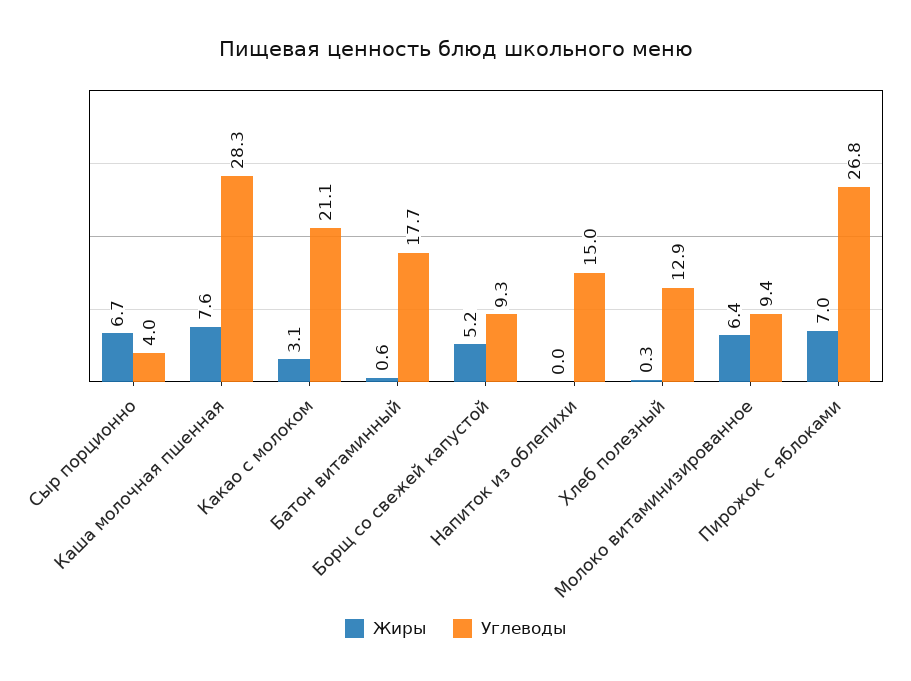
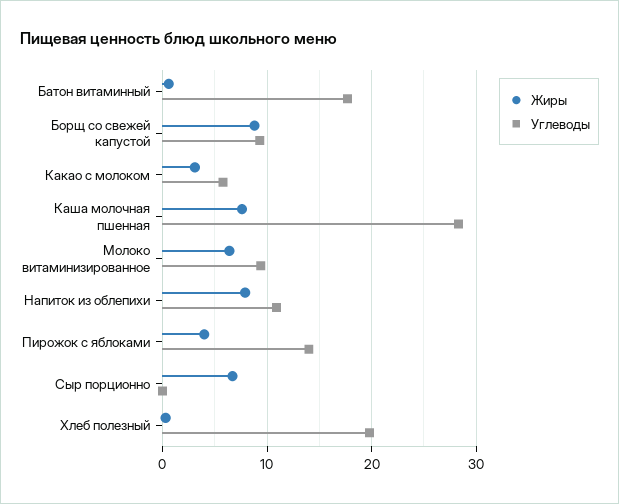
Углеводы, Сыр порционно: 4 -> 0
Углеводы, Какао с молоком: 21.1 -> 6
Жиры, Борщ со свежей капустой: 5.2 -> 9
Жиры, Напиток из облепихи: 0 -> 8
Углеводы, Напиток из облепихи: 15 -> 11
Углеводы, Хлеб полезный: 12.9 -> 20
Жиры, Пирожок с яблоками: 7 -> 4
Углеводы, Пирожок с яблоками: 26.8 -> 14

